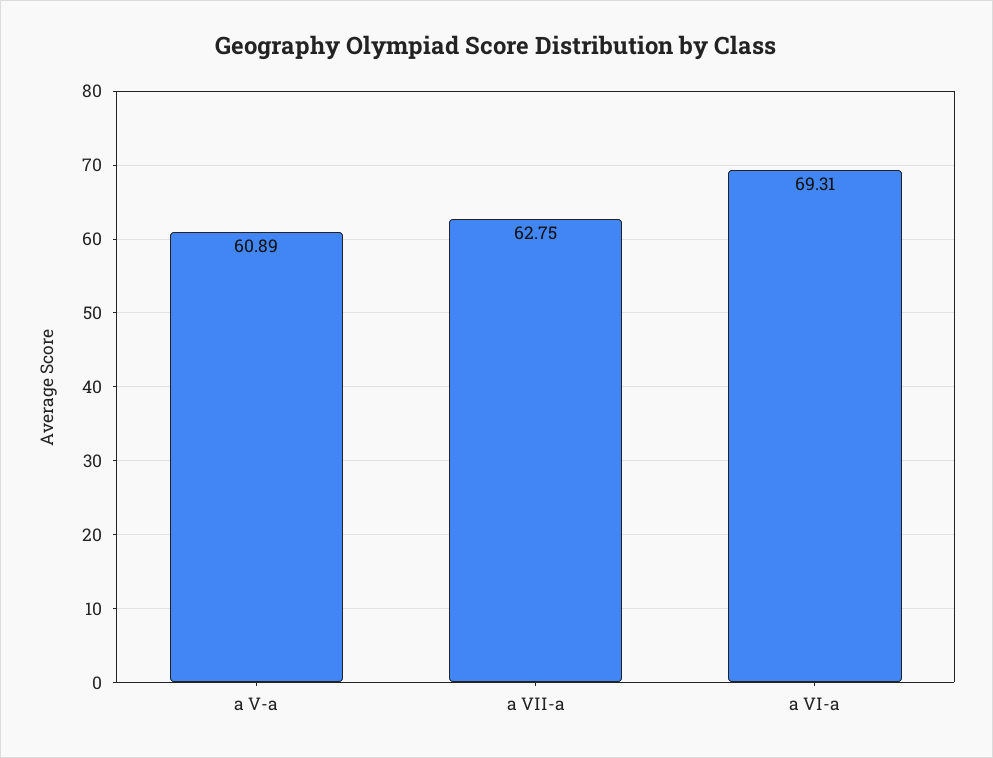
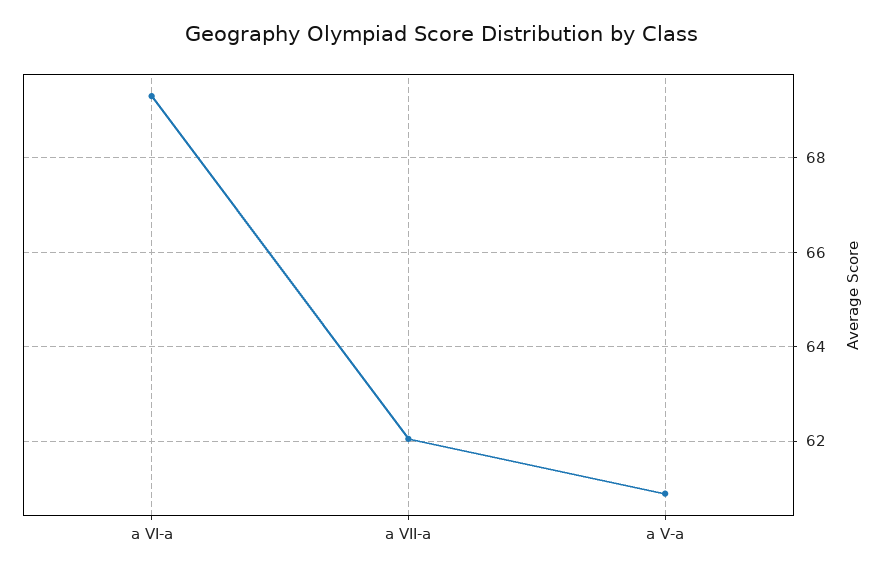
a VII-a: 62.75 -> 62

